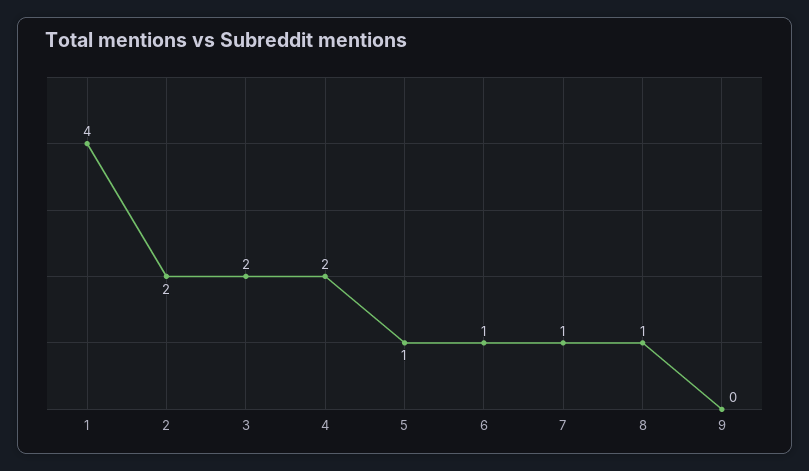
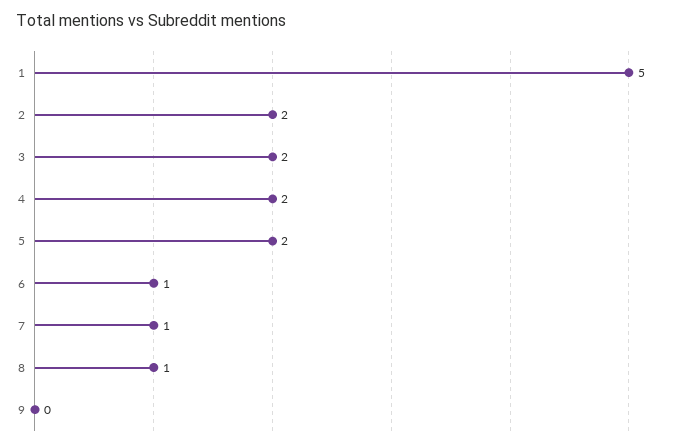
1: 4 -> 5
5: 1 -> 2

